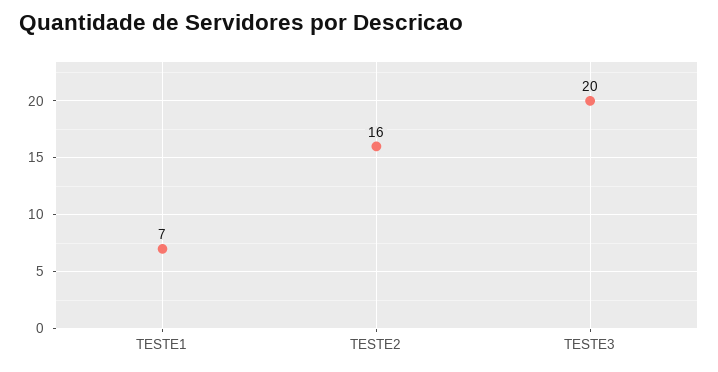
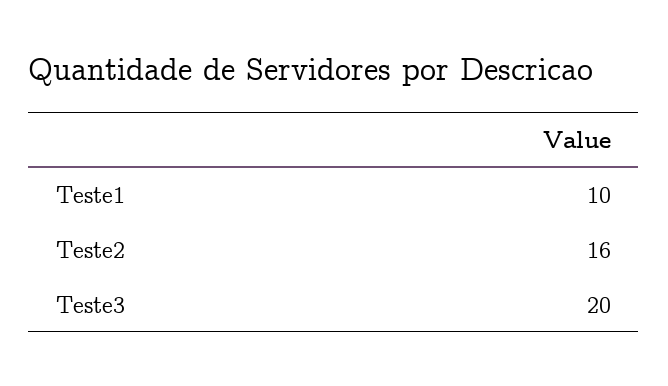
TESTE1: 7 -> 10

